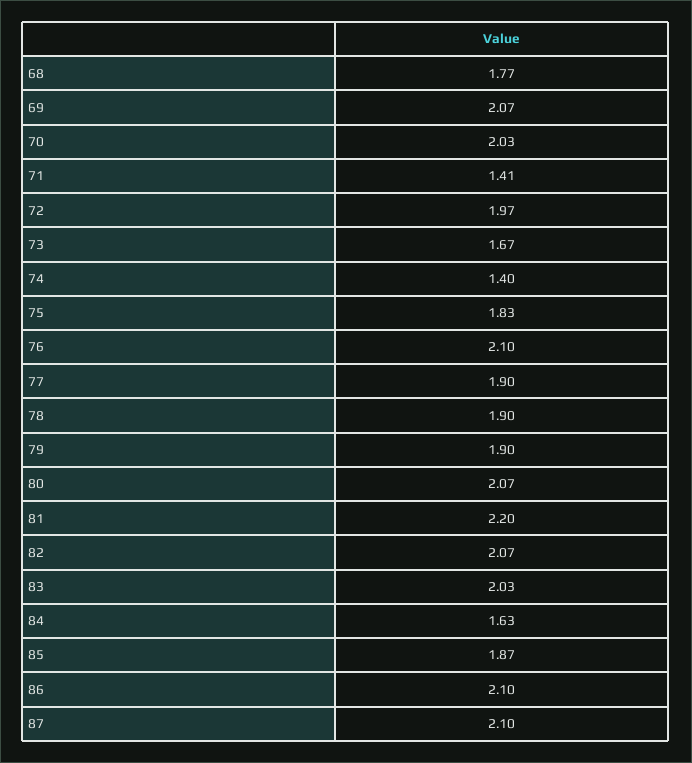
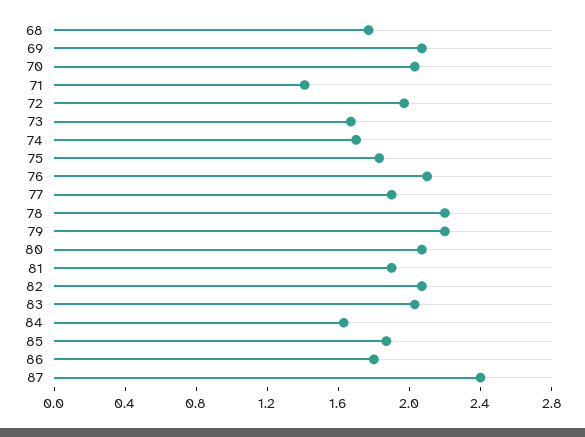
74: 1.4 -> 1.7
78: 1.9 -> 2.2
79: 1.9 -> 2.2
81: 2.2 -> 1.9
86: 2.1 -> 1.8
87: 2.1 -> 2.4

